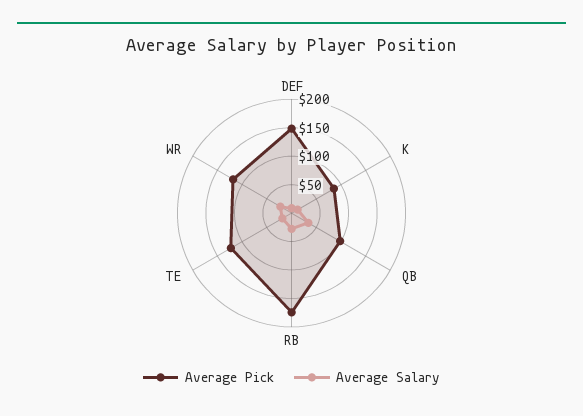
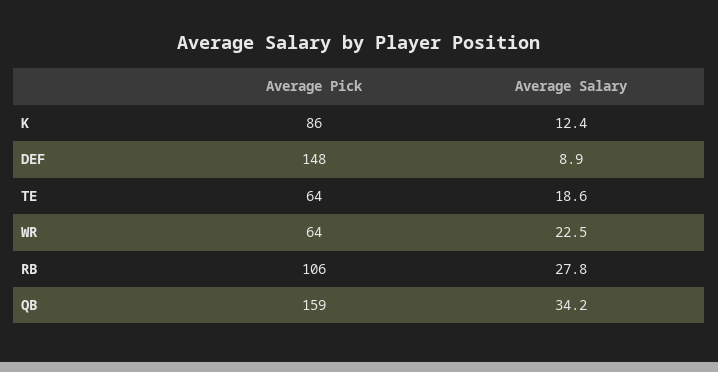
Average Pick, QB: 100 -> 159
Average Pick, RB: 175 -> 106
Average Pick, TE: 125 -> 64
Average Pick, WR: 125 -> 64

